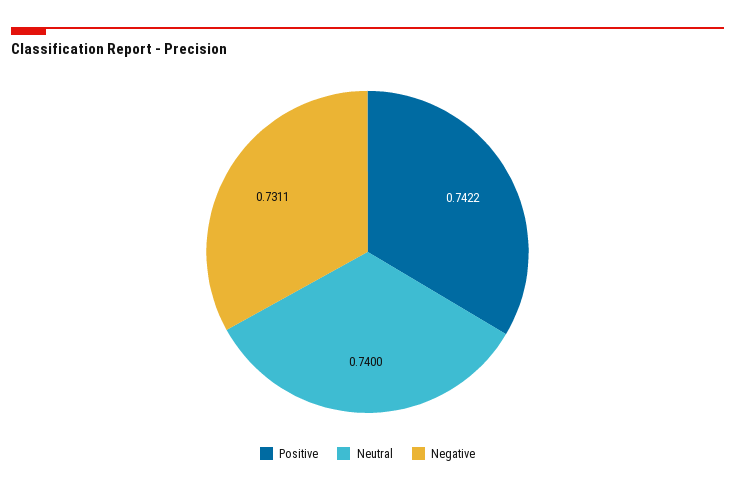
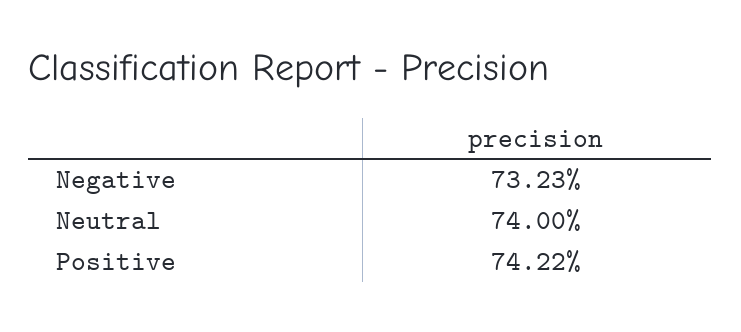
Negative: 0.7311 -> 0.7323

